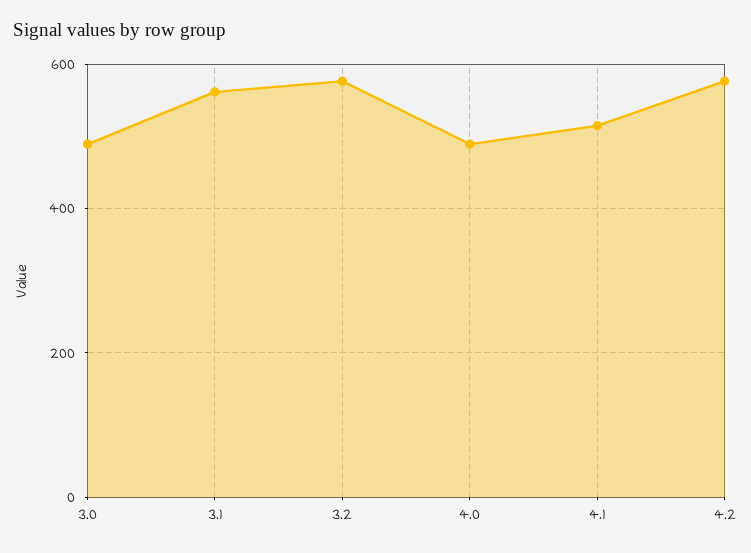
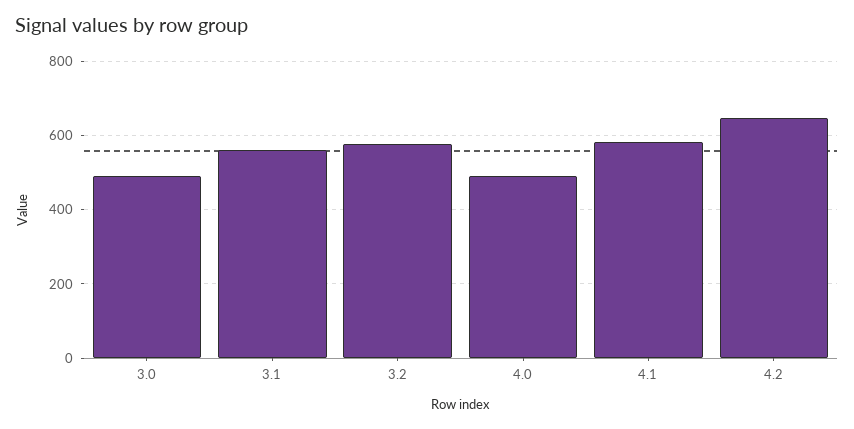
4.1: 520 -> 580
4.2: 580 -> 640

